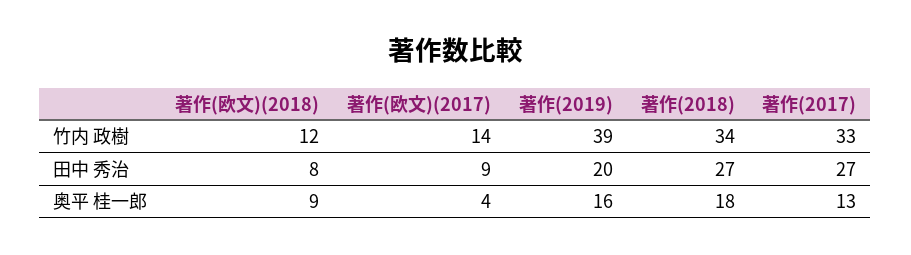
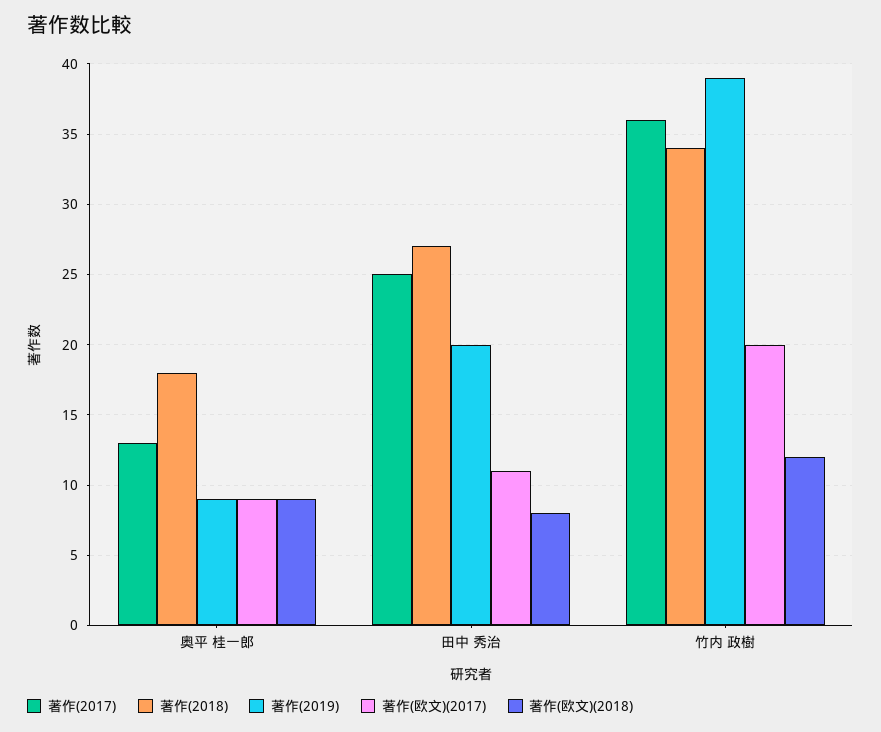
著作(欧文)(2017), 竹内 政樹: 14 -> 20
著作(2017), 竹内 政樹: 33 -> 36
著作(欧文)(2017), 田中 秀治: 9 -> 11
著作(2017), 田中 秀治: 27 -> 25
著作(欧文)(2017), 奥平 桂一郎: 4 -> 9
著作(2019), 奥平 桂一郎: 16 -> 9

